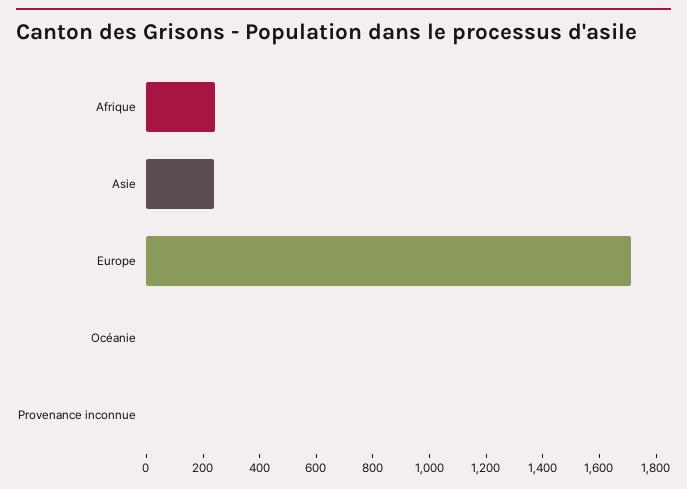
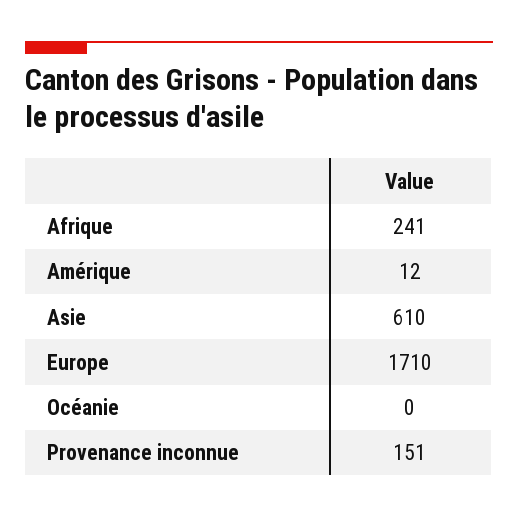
Asie: 250 -> 610
Provenance inconnue: 0 -> 151
Amérique: none -> 12

